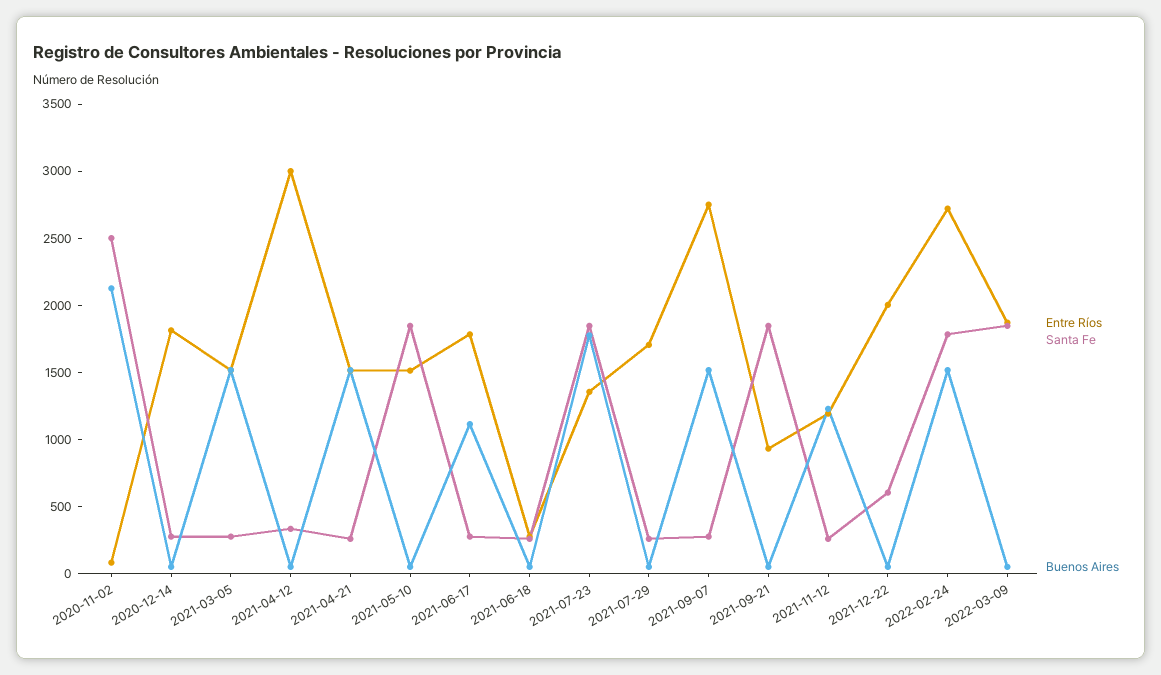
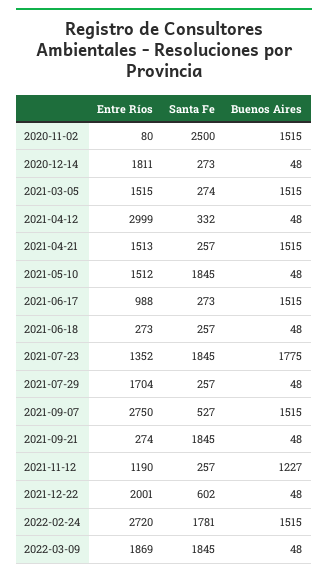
Buenos Aires, 2020-11-02: 2100 -> 1515
Entre Ríos, 2021-06-17: 1800 -> 988
Buenos Aires, 2021-06-17: 1100 -> 1515
Santa Fe, 2021-09-07: 300 -> 527
Entre Ríos, 2021-09-21: 900 -> 274

